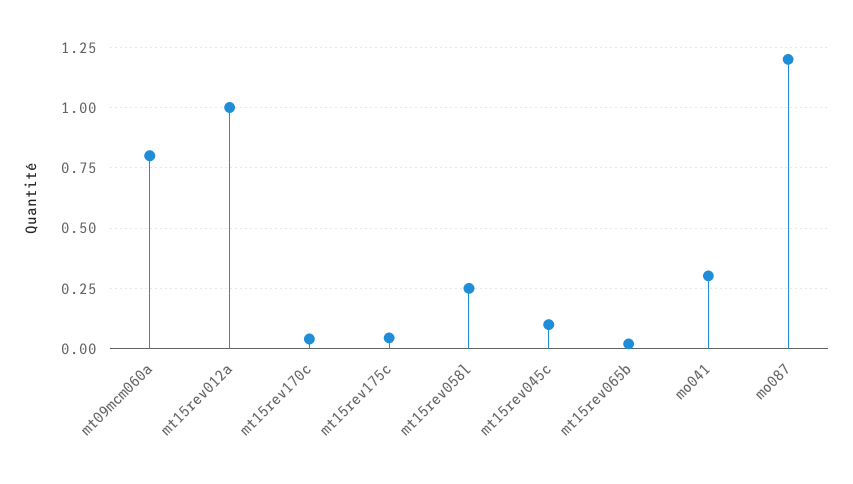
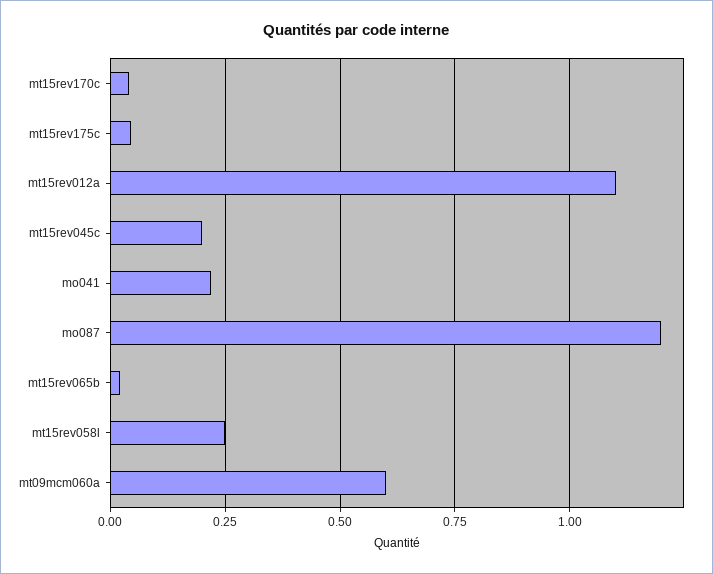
mt09mcm060a: 0.8 -> 0.6
mt15rev012a: 1 -> 1.1
mt15rev045c: 0.1 -> 0.2
mo041: 0.3 -> 0.225

